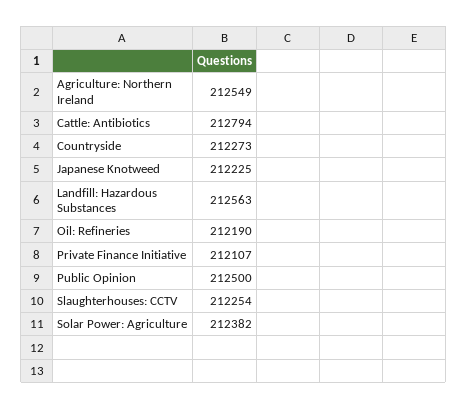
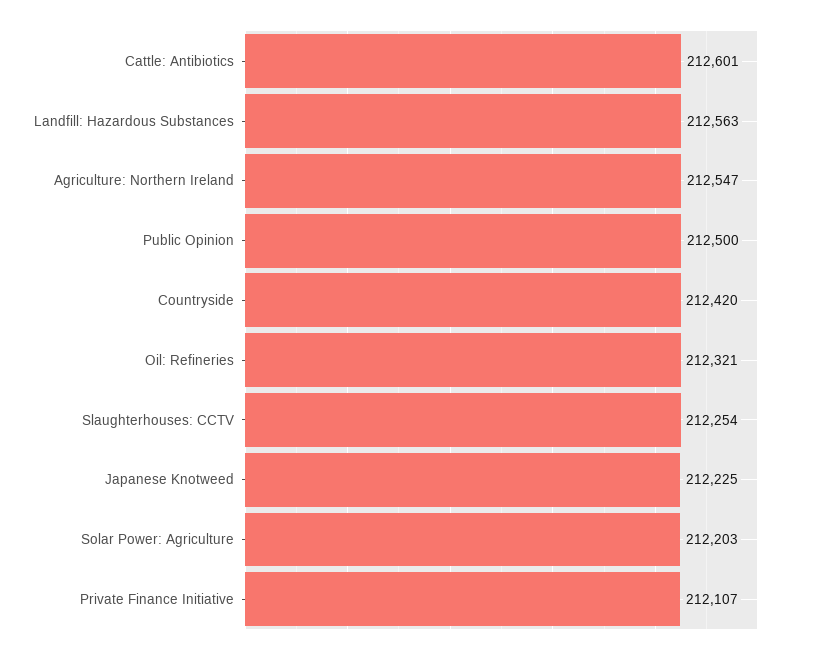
Agriculture: Northern Ireland: 212549 -> 212547
Cattle: Antibiotics: 212794 -> 212601
Countryside: 212273 -> 212420
Oil: Refineries: 212190 -> 212321
Solar Power: Agriculture: 212382 -> 212203

